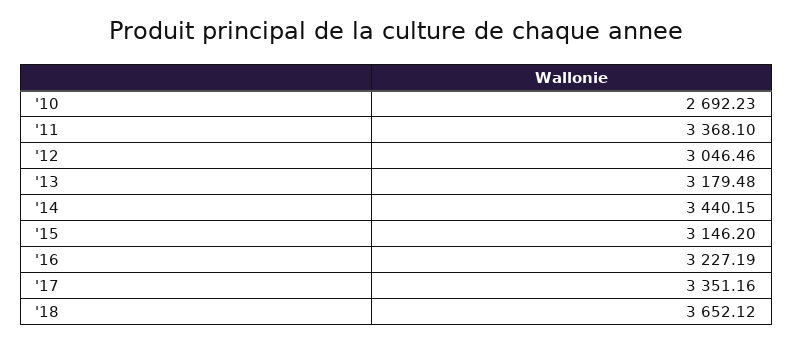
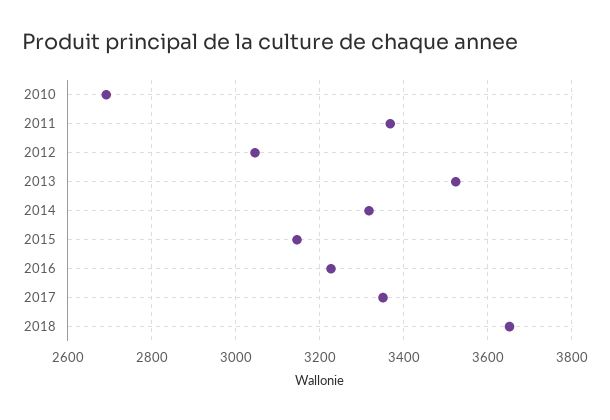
'13: 3179.48 -> 3520
'14: 3440.15 -> 3320

